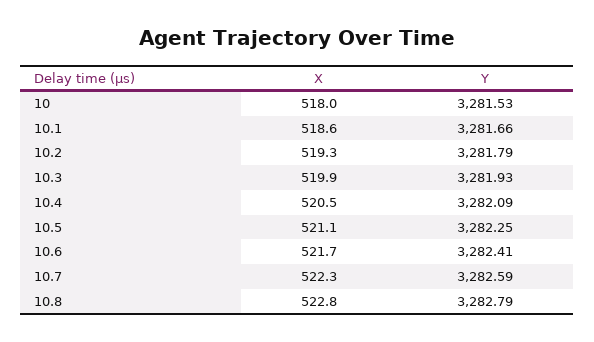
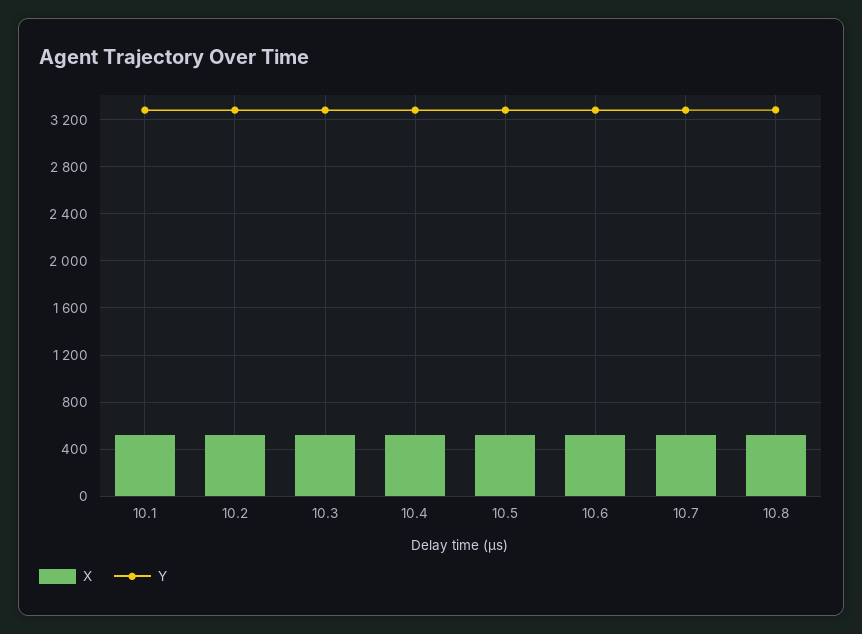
X, 10: 518 -> none
Y, 10: 3281.53 -> none

